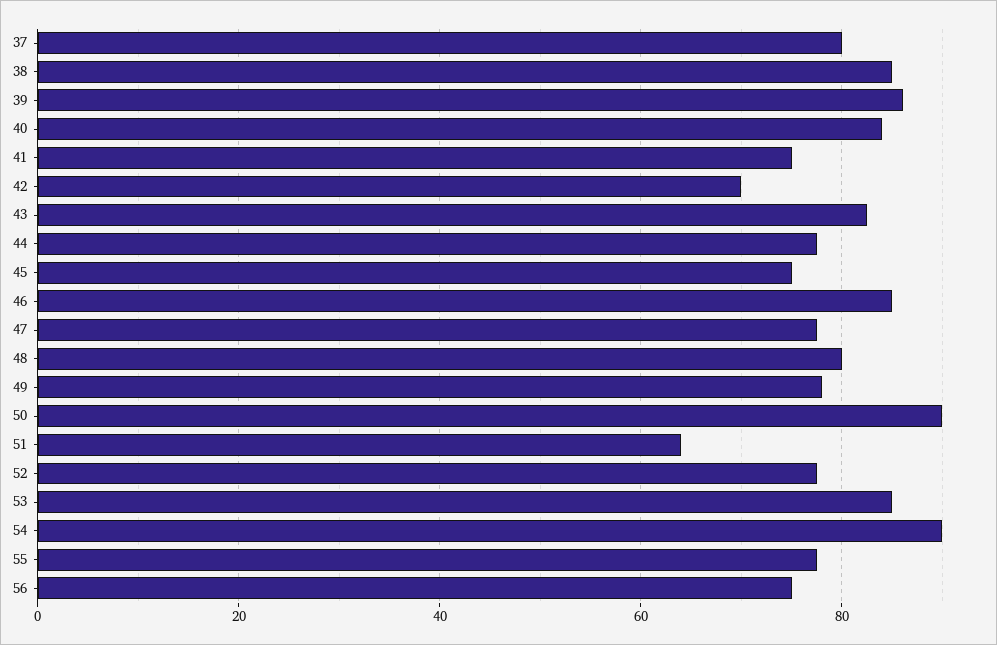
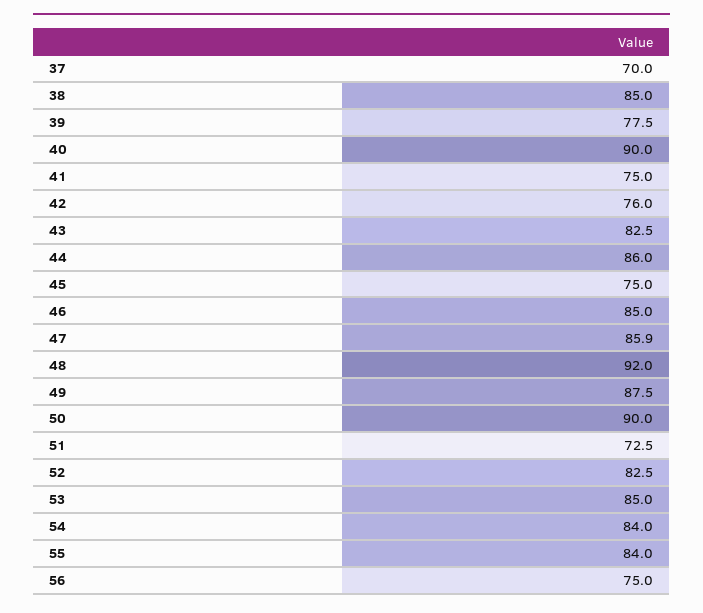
37: 80 -> 70
39: 86 -> 77.5
40: 84 -> 90
42: 70 -> 76
44: 78 -> 86
47: 78 -> 85.9
48: 80 -> 92
49: 78 -> 87.5
51: 64 -> 72.5
52: 78 -> 82.5
54: 90 -> 84
55: 78 -> 84

